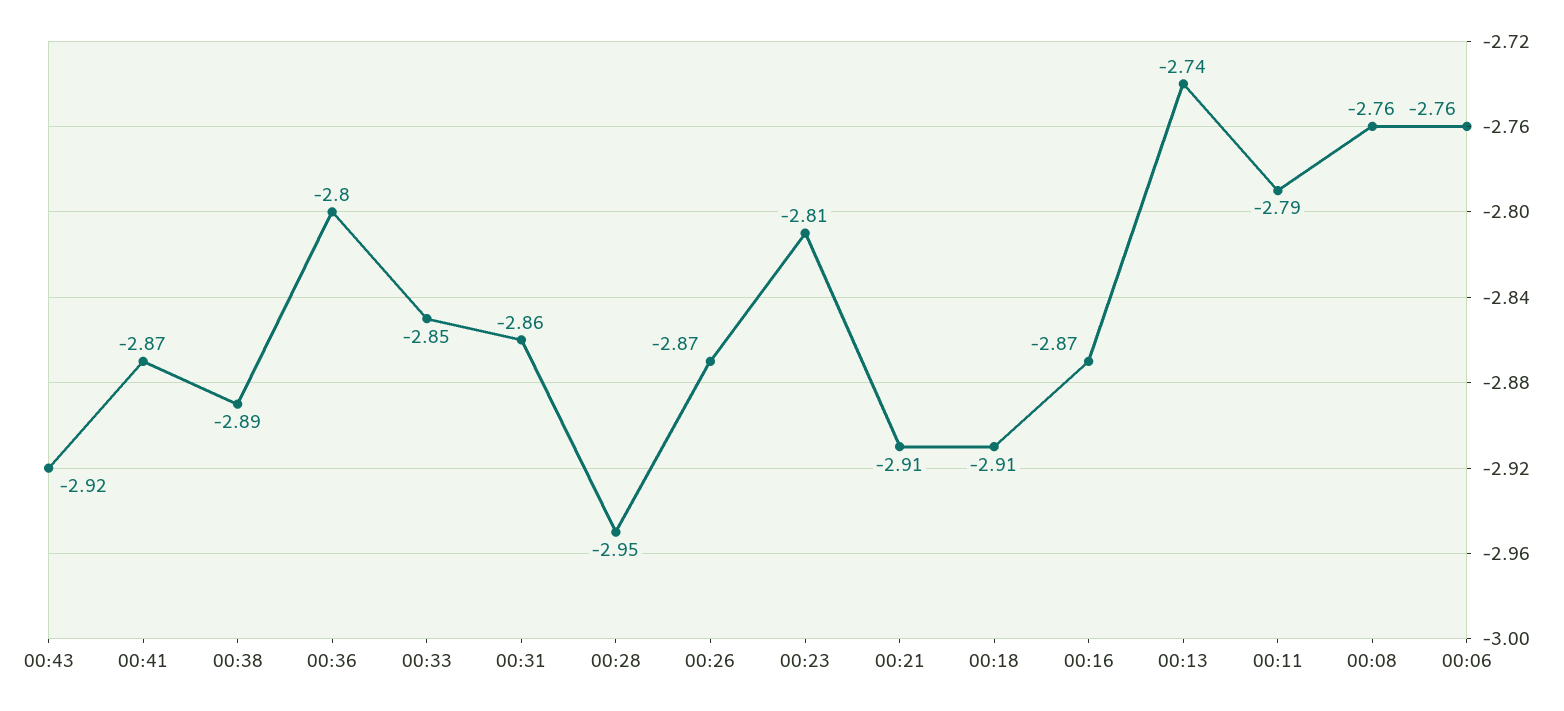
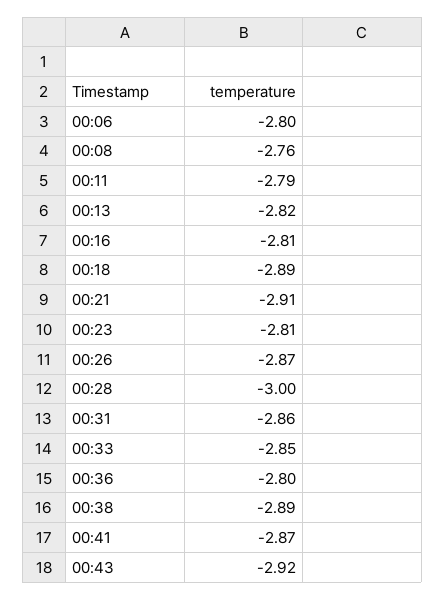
00:28: -2.95 -> -3
00:18: -2.91 -> -2.89
00:16: -2.87 -> -2.81
00:13: -2.74 -> -2.82
00:06: -2.76 -> -2.8

